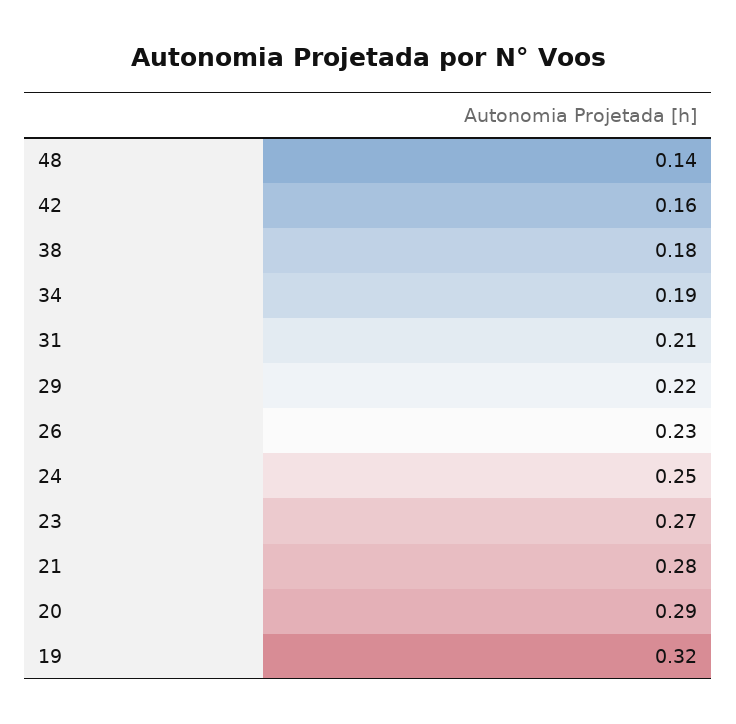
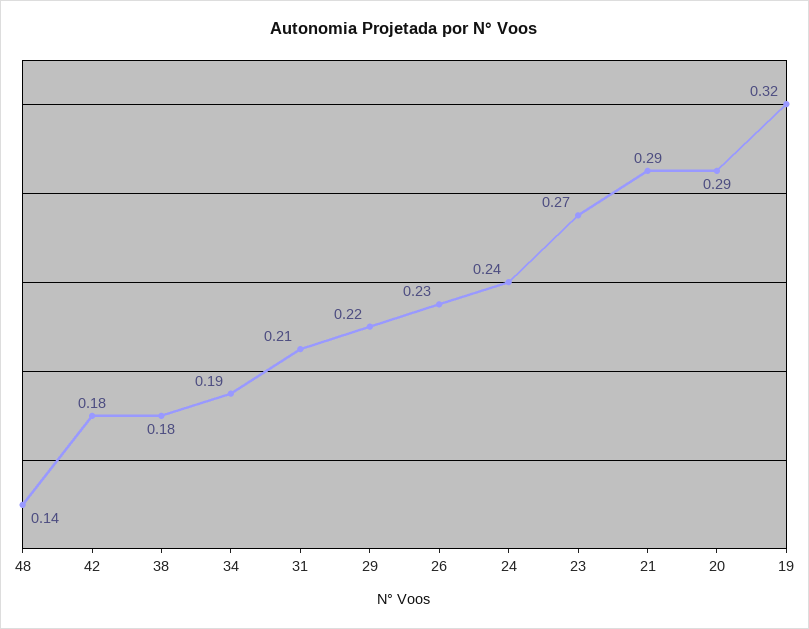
42: 0.16 -> 0.18
24: 0.25 -> 0.24
21: 0.28 -> 0.29

